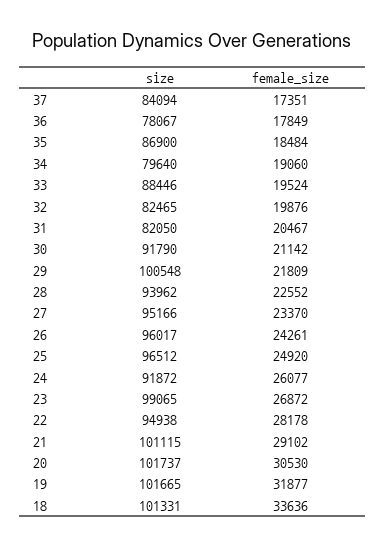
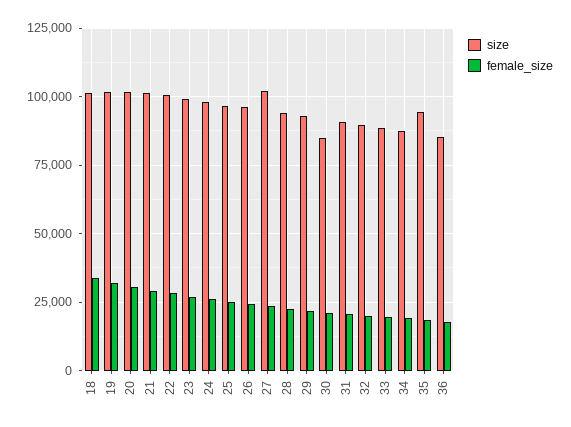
size, 37: 84094 -> none
female_size, 37: 17351 -> none
size, 36: 78067 -> 85000
size, 35: 86900 -> 95000
size, 34: 79640 -> 87500
size, 32: 82465 -> 90000
size, 31: 82050 -> 90000
size, 30: 91790 -> 85000
size, 29: 100548 -> 92500
size, 27: 95166 -> 102500
size, 24: 91872 -> 97500
size, 22: 94938 -> 100000

